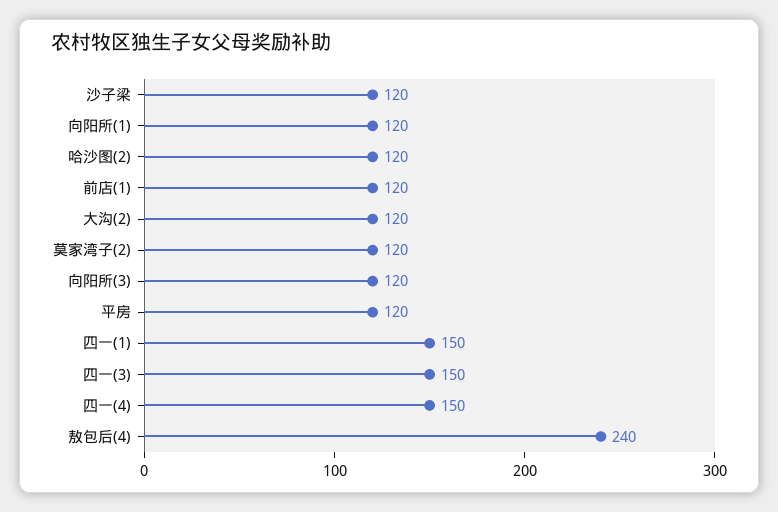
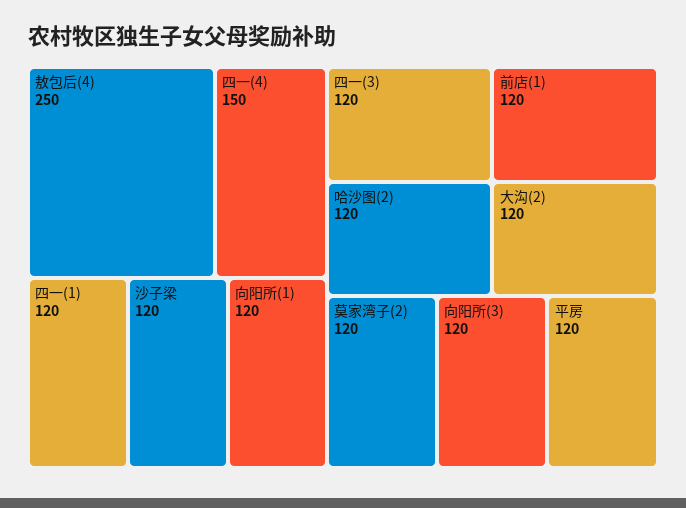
四一(1): 150 -> 120
四一(3): 150 -> 120
敖包后(4): 240 -> 250

